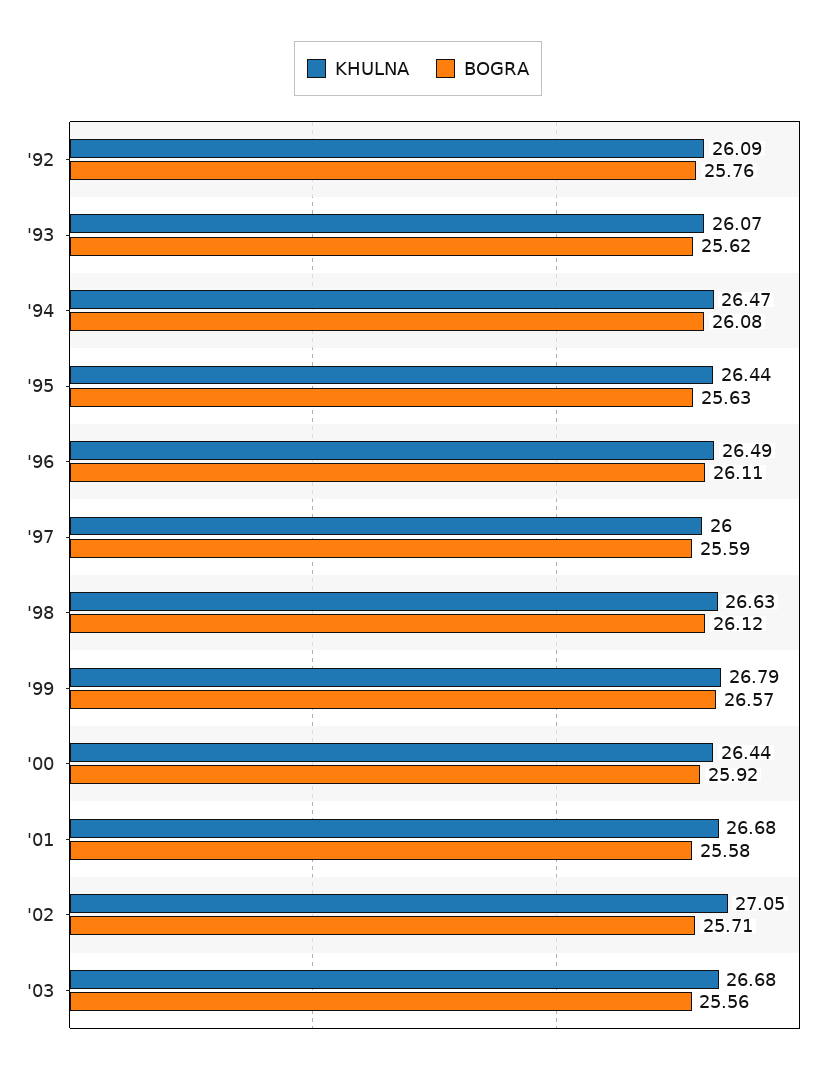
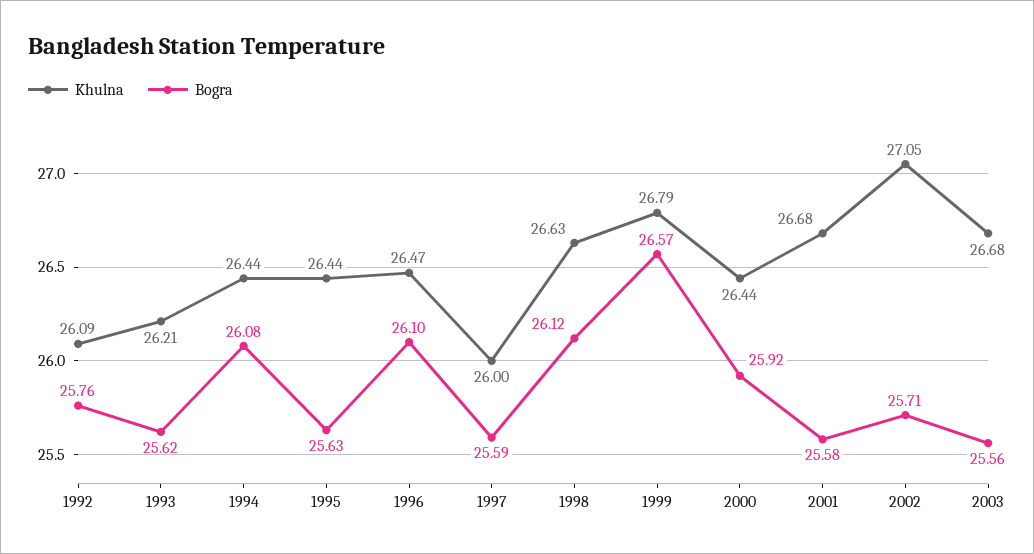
KHULNA, '93: 26.07 -> 26.21
KHULNA, '94: 26.47 -> 26.44
KHULNA, '96: 26.49 -> 26.47
BOGRA, '96: 26.11 -> 26.1

